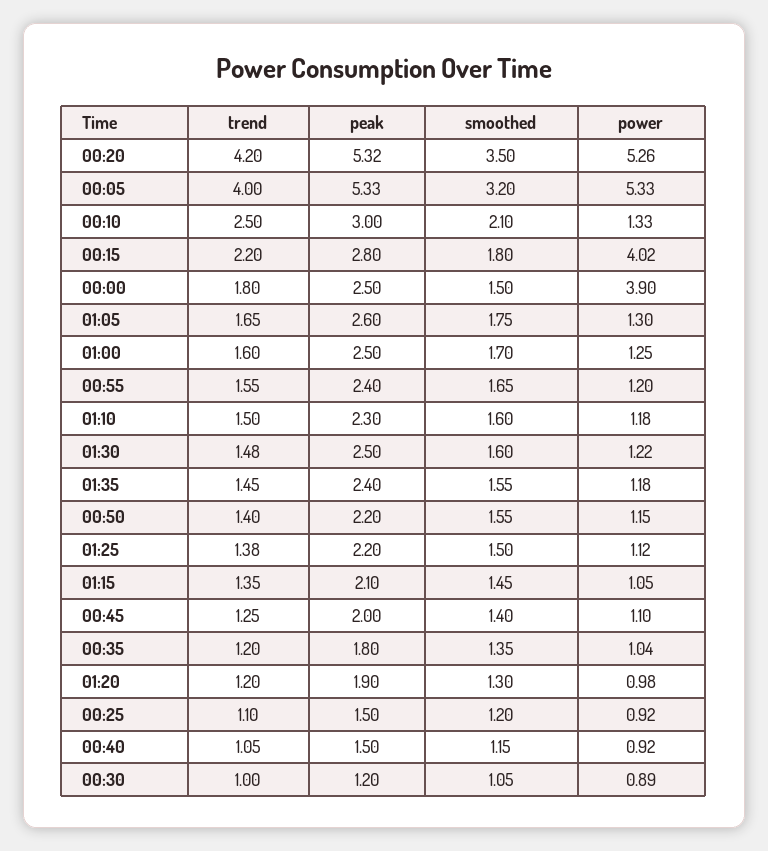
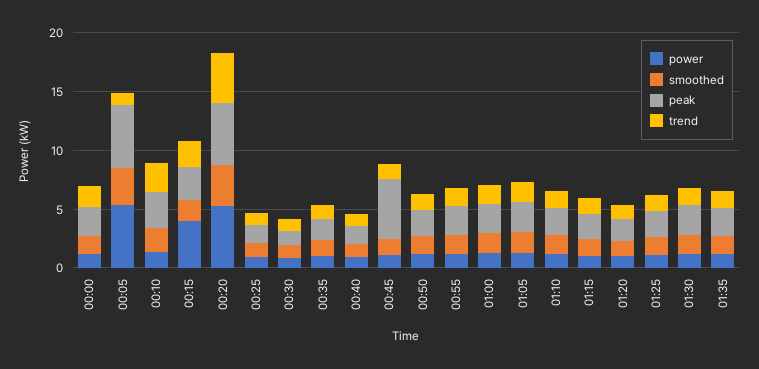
trend, 00:05: 4 -> 1
power, 00:00: 3.9 -> 1
peak, 00:45: 2 -> 5

